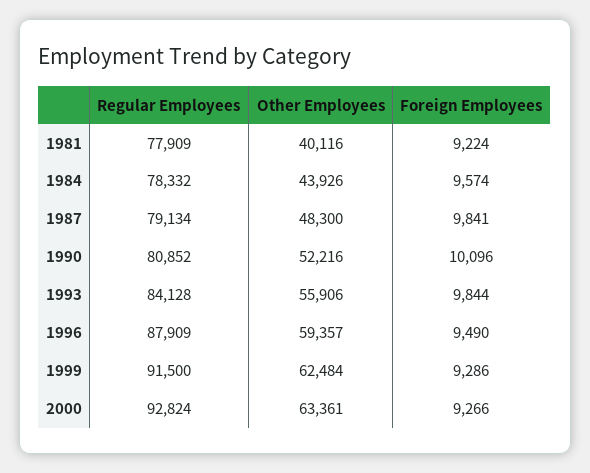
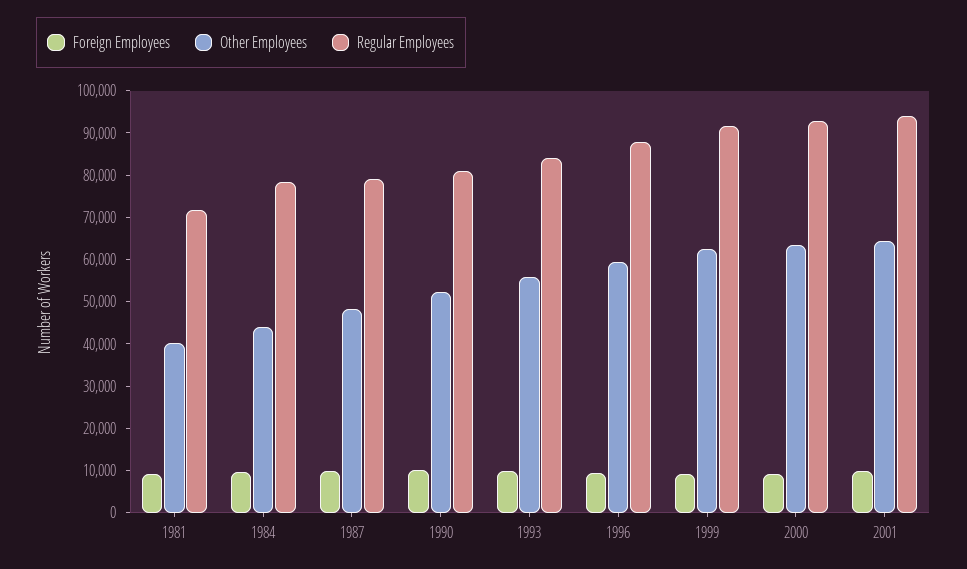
Regular Employees, 1981: 77909 -> 72000
Foreign Employees, 2001: none -> 10000
Other Employees, 2001: none -> 64000
Regular Employees, 2001: none -> 94000

